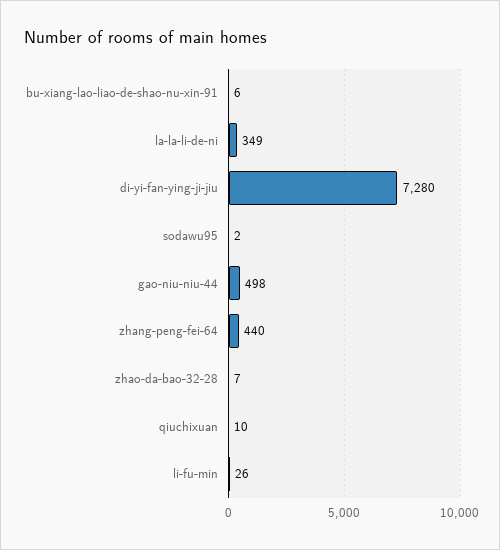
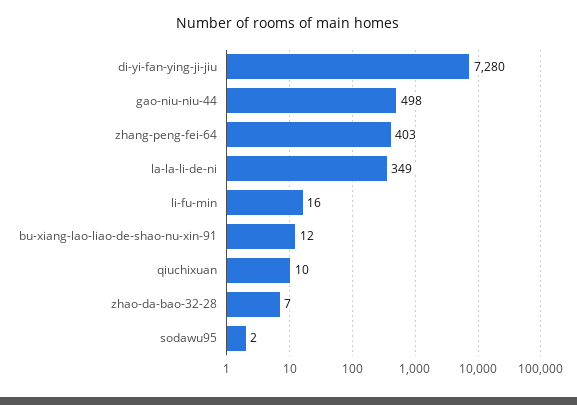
bu-xiang-lao-liao-de-shao-nu-xin-91: 6 -> 12
zhang-peng-fei-64: 440 -> 403
li-fu-min: 26 -> 16

